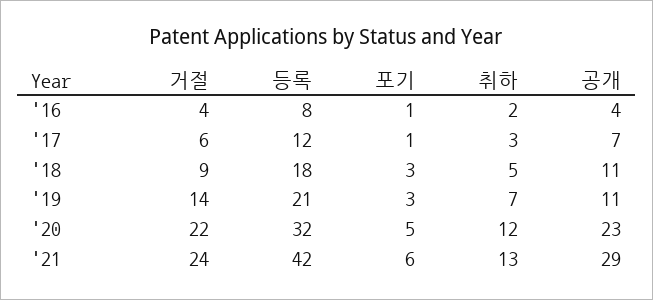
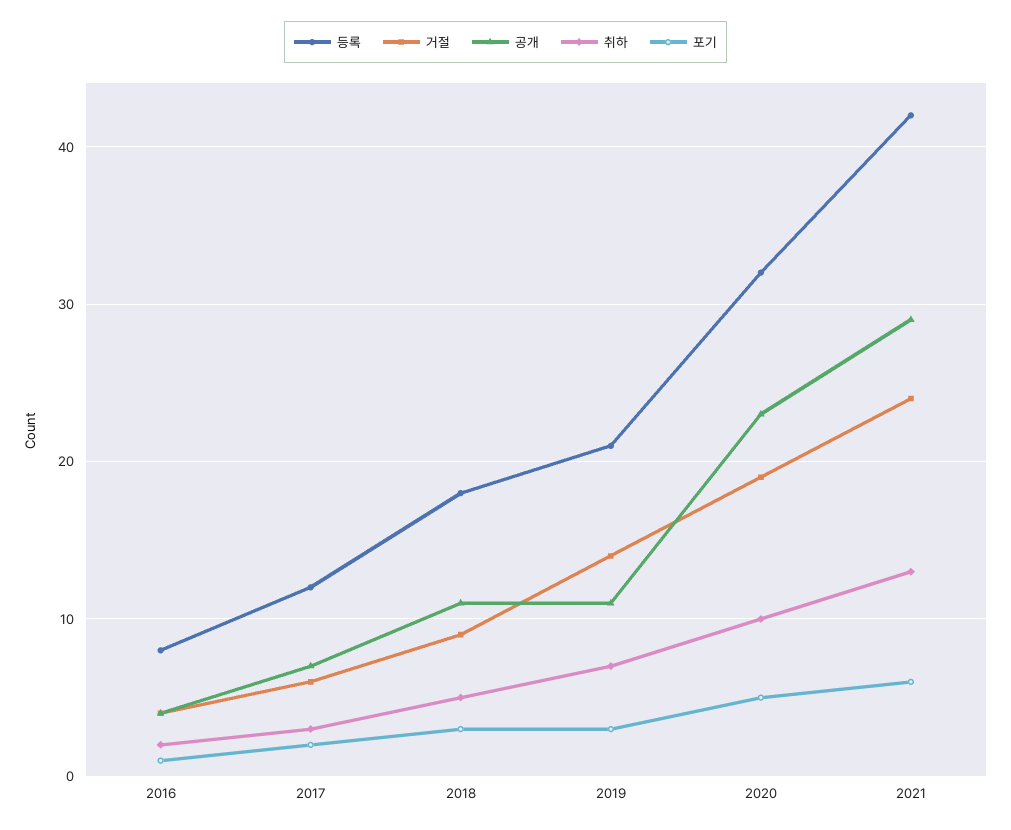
포기, '17: 1 -> 2
거절, '20: 22 -> 19
취하, '20: 12 -> 10

